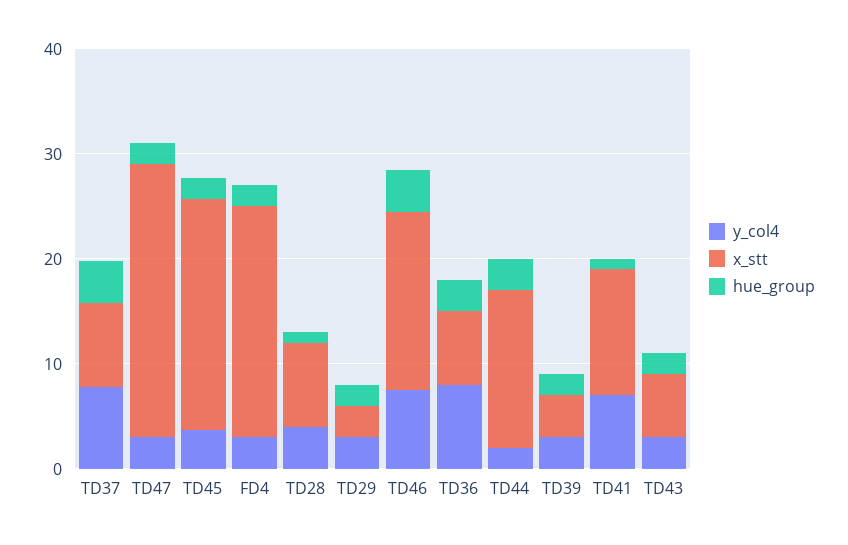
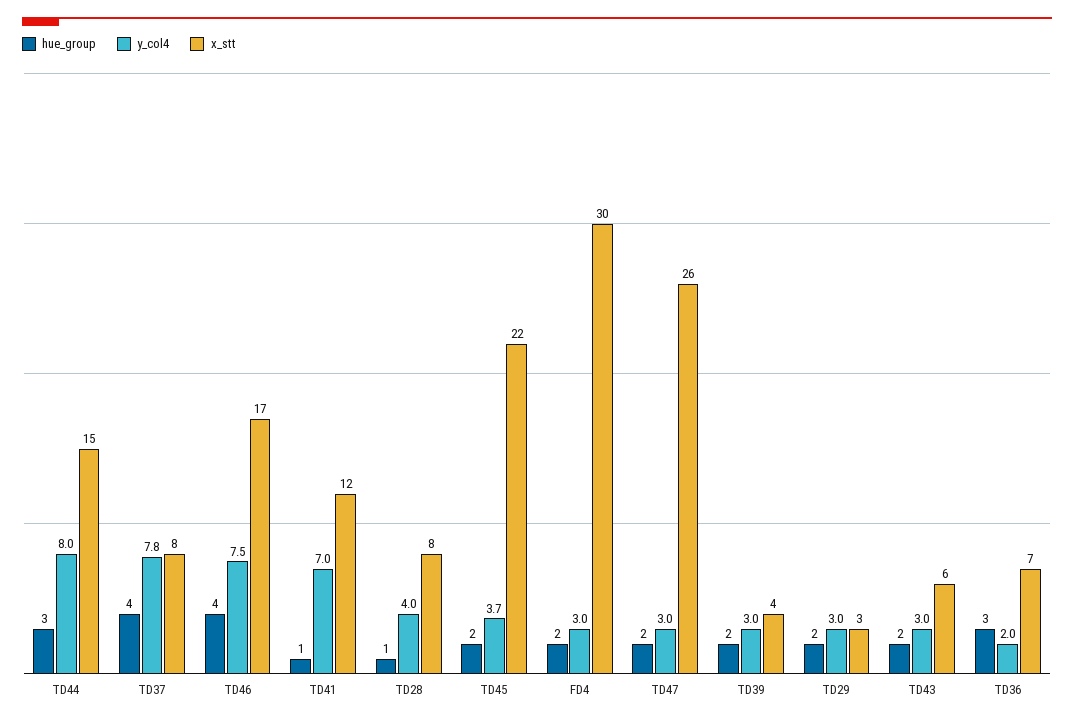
x_stt, FD4: 22 -> 30
y_col4, TD36: 8 -> 2
y_col4, TD44: 2 -> 8

